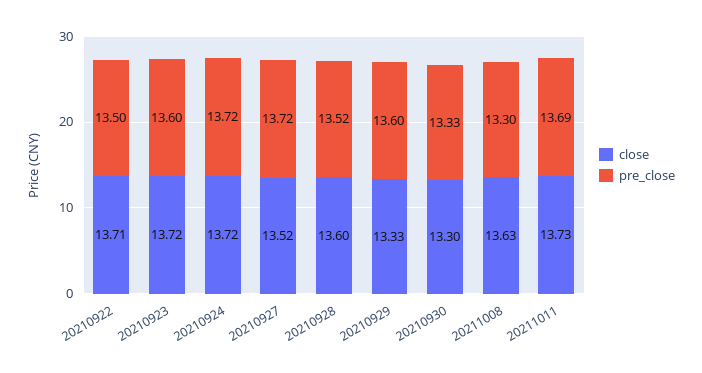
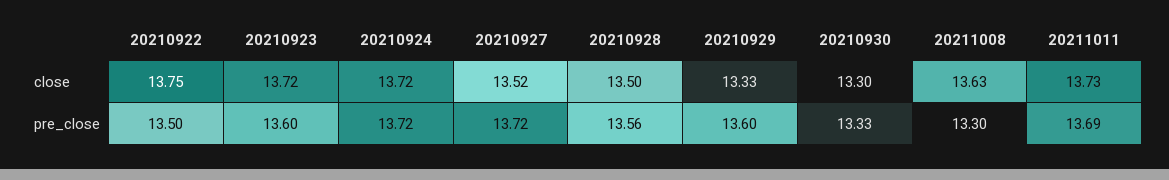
close, 20210922: 13.71 -> 13.75
close, 20210928: 13.6 -> 13.5
pre_close, 20210928: 13.52 -> 13.56

